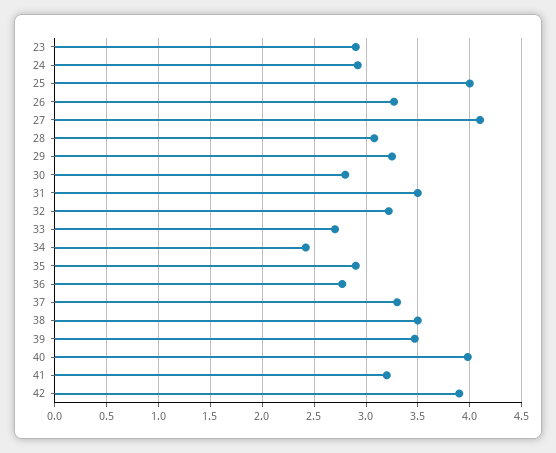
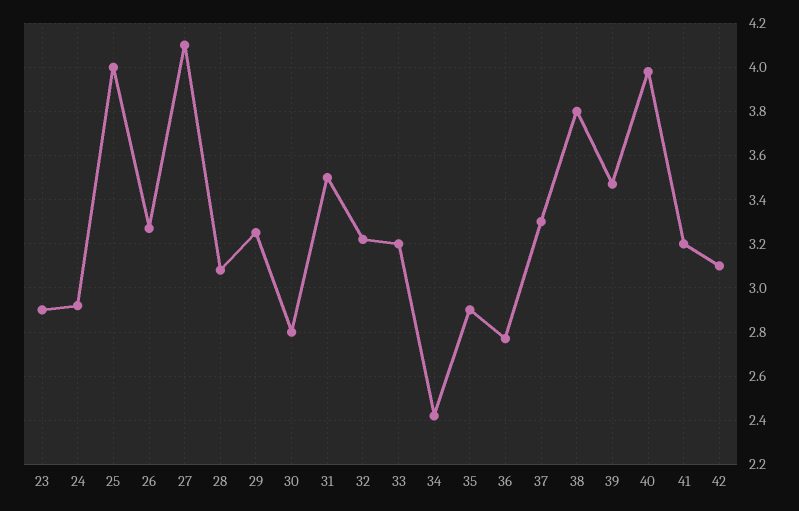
33: 2.7 -> 3.2
38: 3.5 -> 3.8
42: 3.9 -> 3.1

